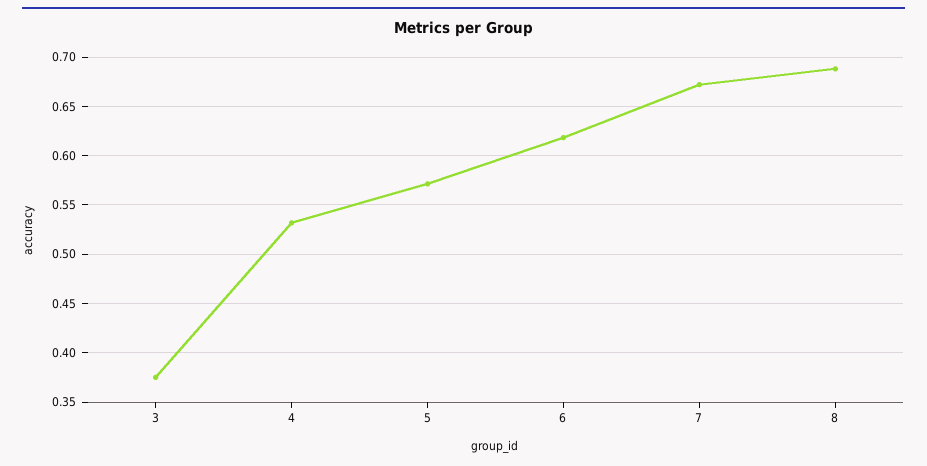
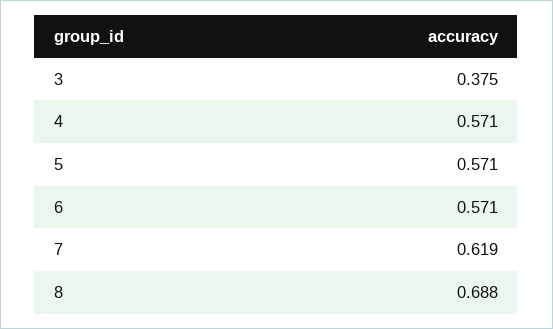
4: 0.53 -> 0.571
6: 0.62 -> 0.571
7: 0.67 -> 0.619

